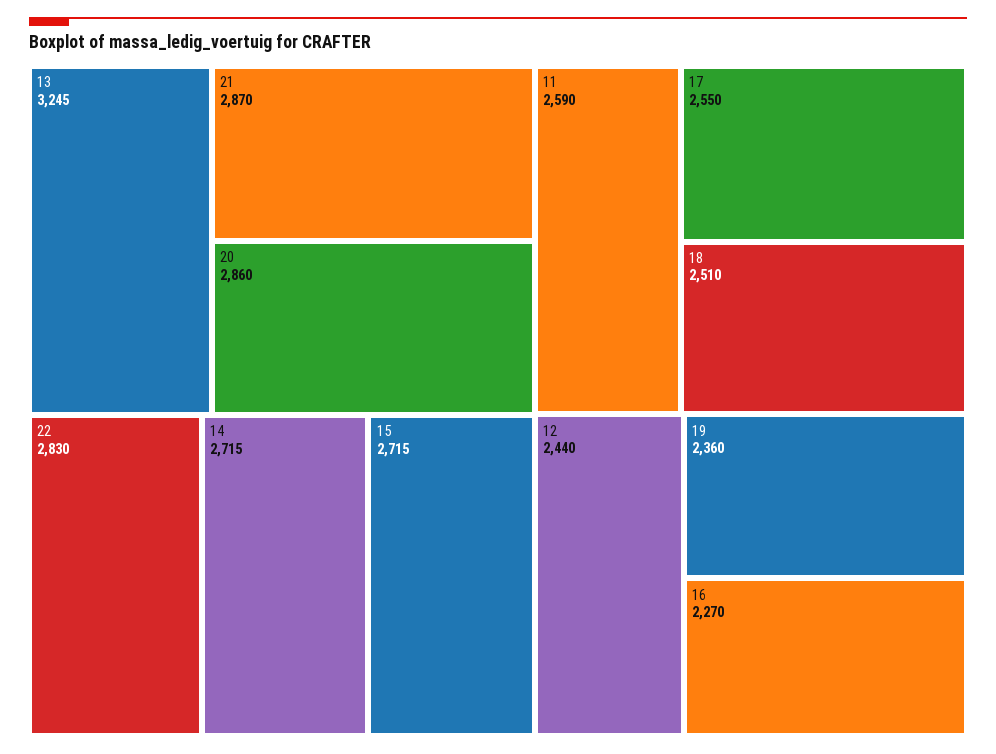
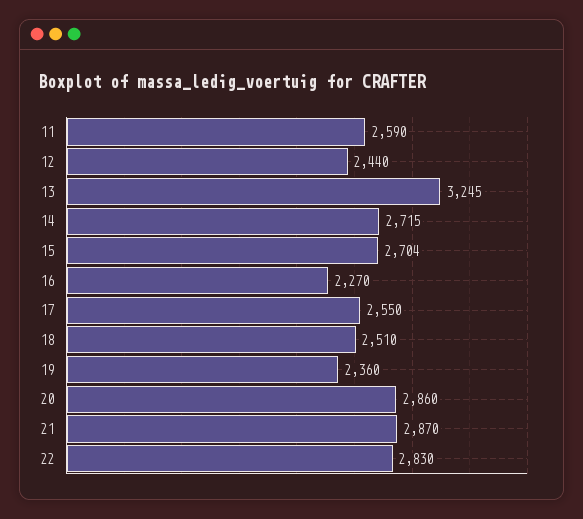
15: 2715 -> 2704

